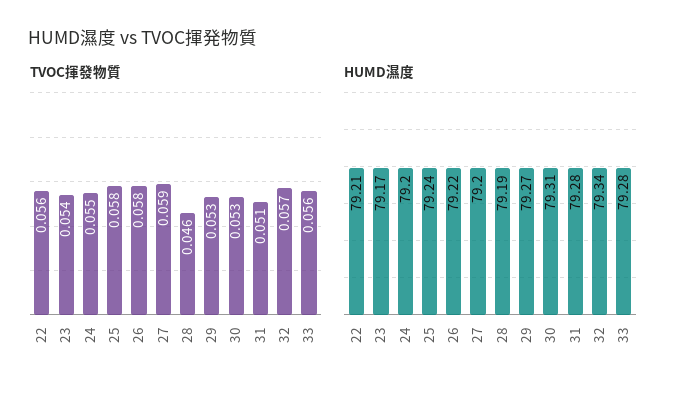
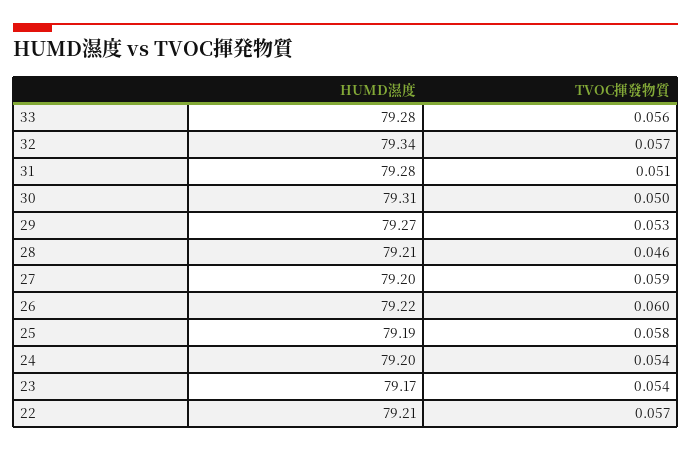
TVOC揮發物質, 22: 0.056 -> 0.057
TVOC揮發物質, 24: 0.055 -> 0.054
TVOC揮發物質, 26: 0.058 -> 0.06
TVOC揮發物質, 30: 0.053 -> 0.05
HUMD濕度, 25: 79.24 -> 79.19
HUMD濕度, 28: 79.19 -> 79.21

